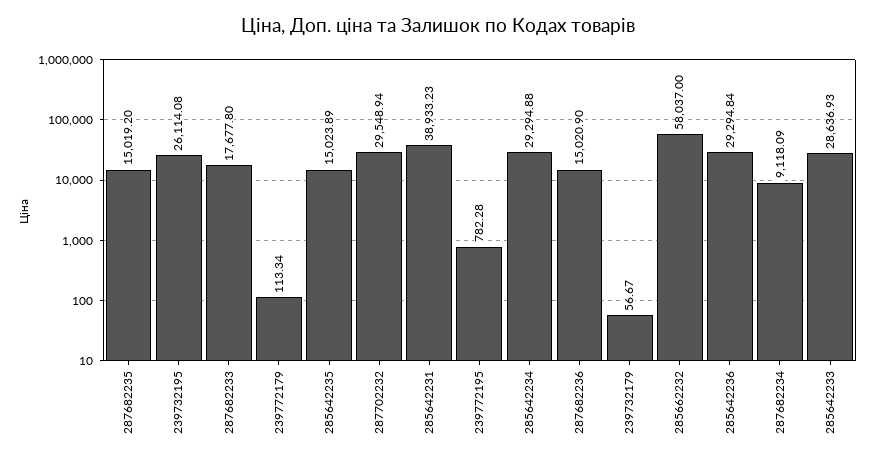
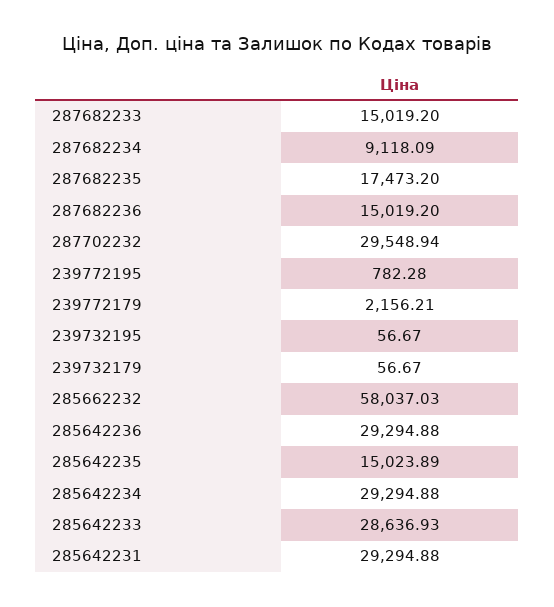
287682235: 15019.2 -> 17473.2
239732195: 26114.08 -> 56.67
287682233: 17677.8 -> 15019.2
239772179: 113.34 -> 2156.21
285642231: 38933.23 -> 29294.88
287682236: 15020.9 -> 15019.2
285662232: 58037 -> 58037.03
285642236: 29294.84 -> 29294.88

